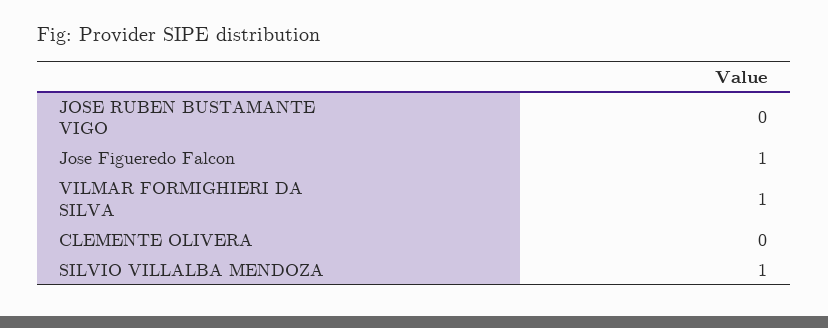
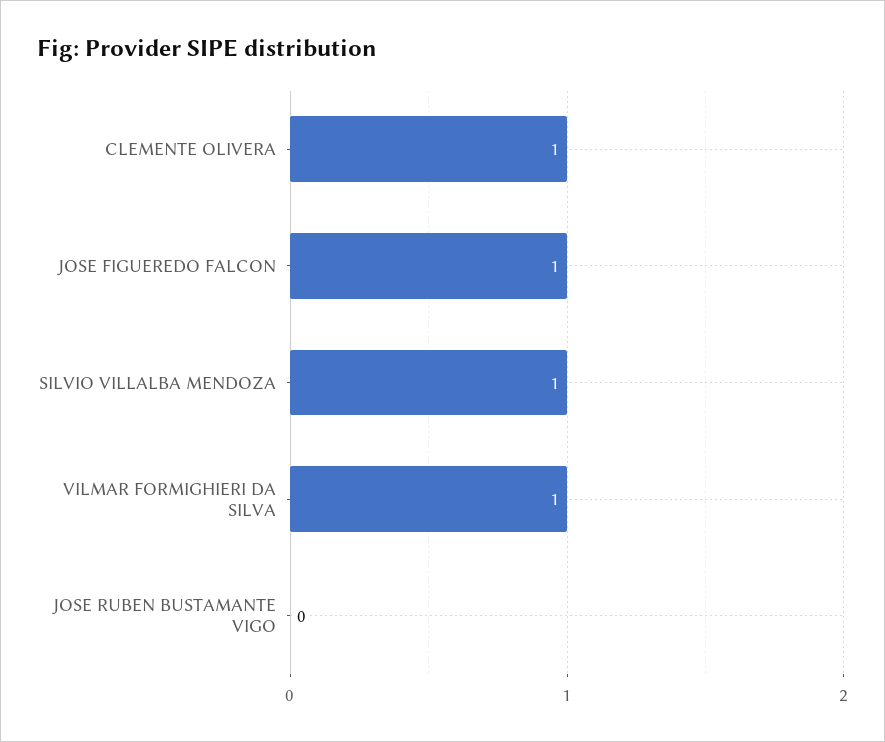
CLEMENTE OLIVERA: 0 -> 1

